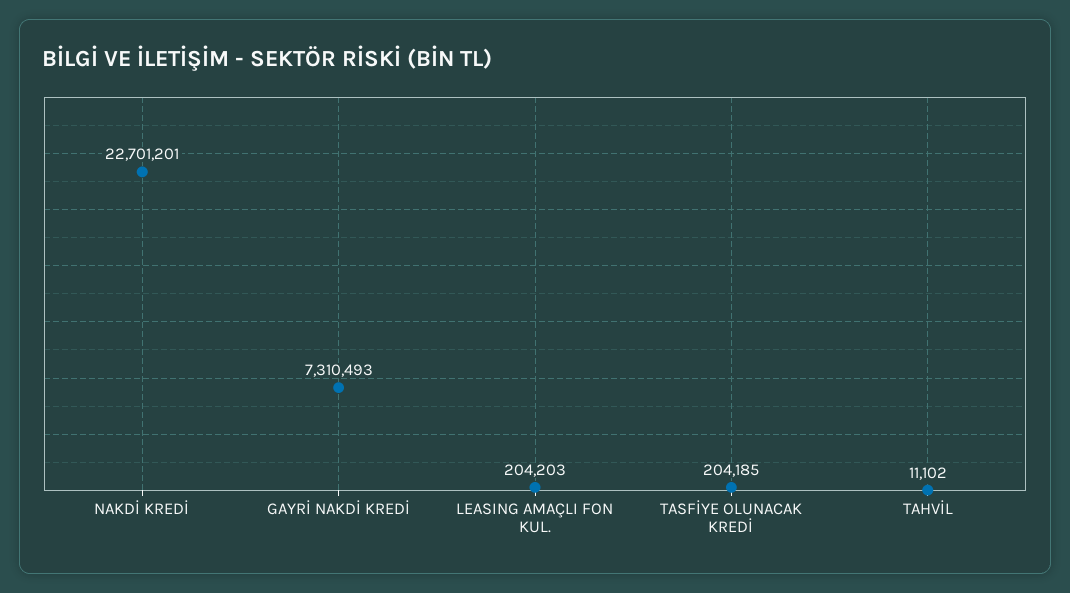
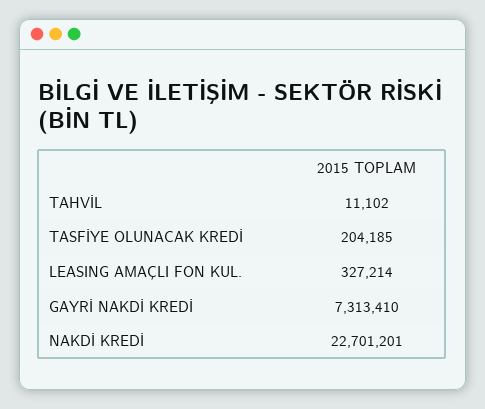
GAYRİ NAKDİ KREDİ: 7310493 -> 7313410
LEASING AMAÇLI FON KUL.: 204203 -> 327214

